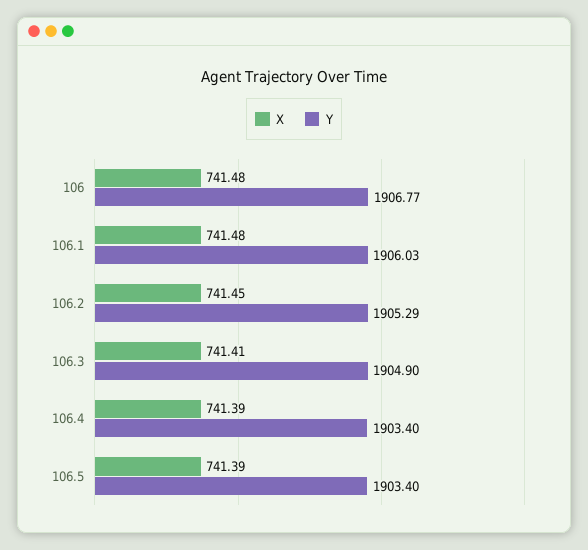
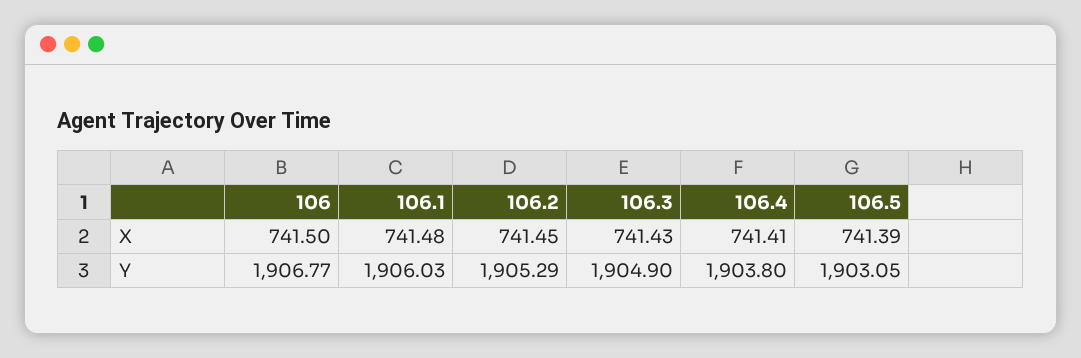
X, 106: 741.48 -> 741.5
X, 106.3: 741.41 -> 741.43
X, 106.4: 741.39 -> 741.41
Y, 106.4: 1903.4 -> 1903.8
Y, 106.5: 1903.4 -> 1903.05

